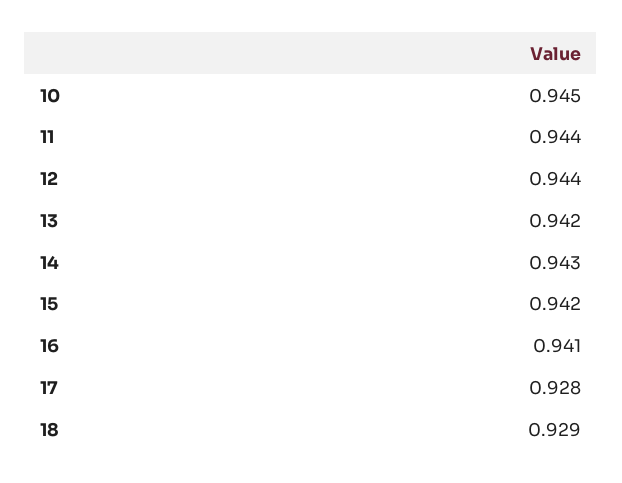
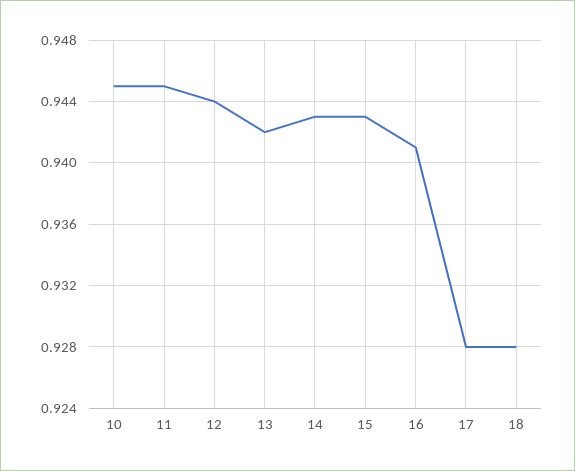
11: 0.944 -> 0.945
15: 0.942 -> 0.943
18: 0.929 -> 0.928

